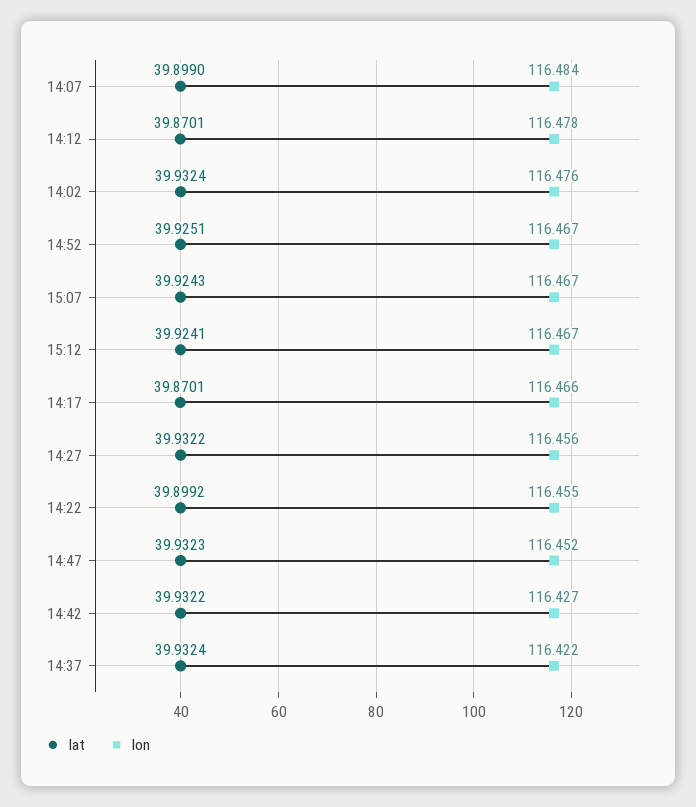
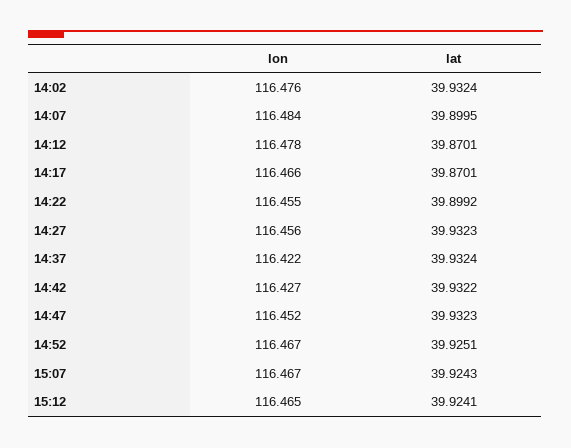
lat, 14:07: 39.899 -> 39.8995
lon, 15:12: 116.467 -> 116.465
lat, 14:27: 39.9322 -> 39.9323

